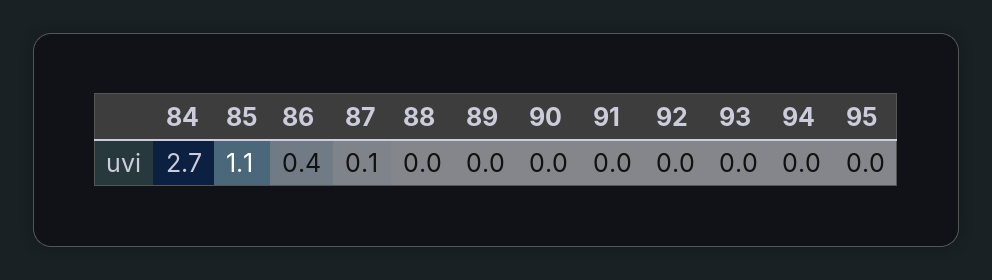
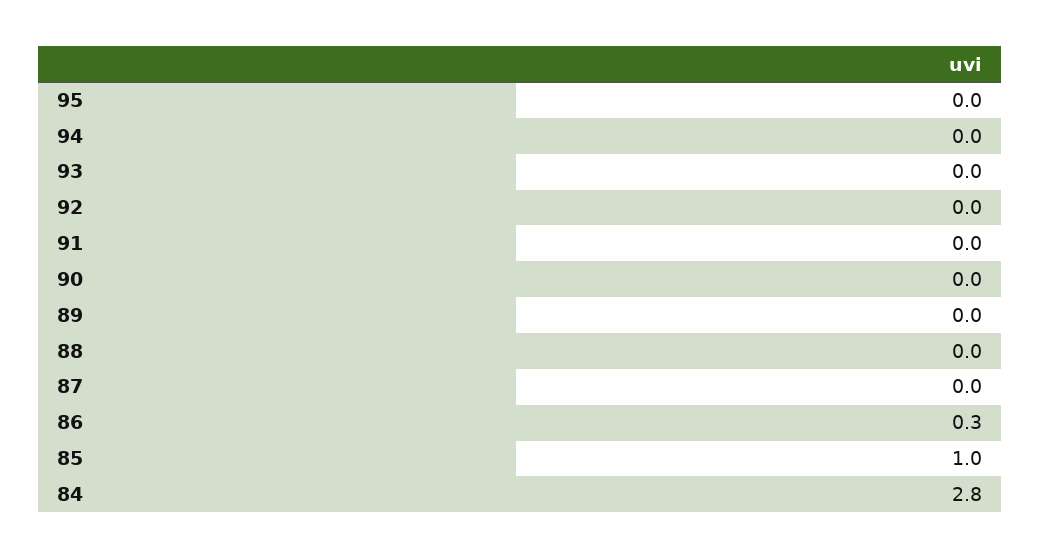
84: 2.7 -> 2.8
85: 1.1 -> 1
86: 0.4 -> 0.3
87: 0.1 -> 0

